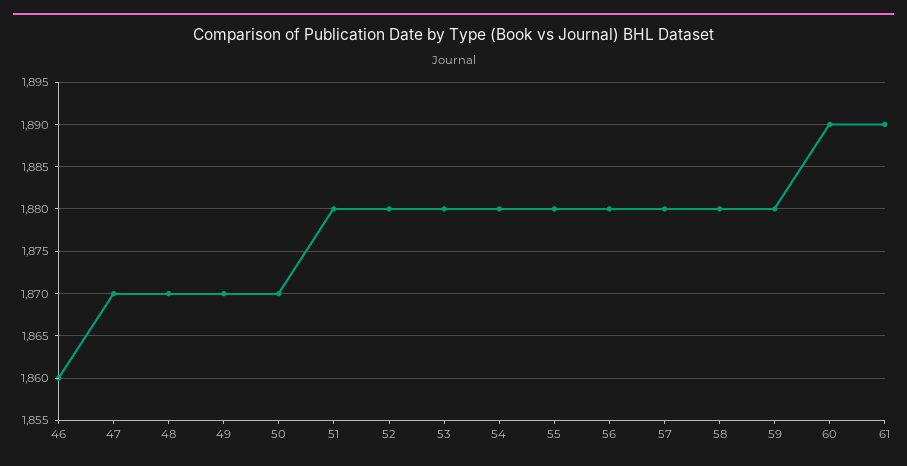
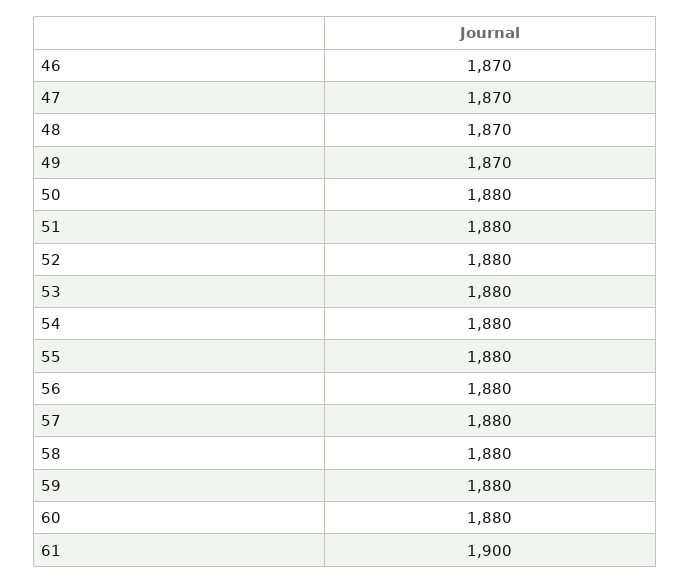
46: 1860 -> 1870
50: 1870 -> 1880
60: 1890 -> 1880
61: 1890 -> 1900

